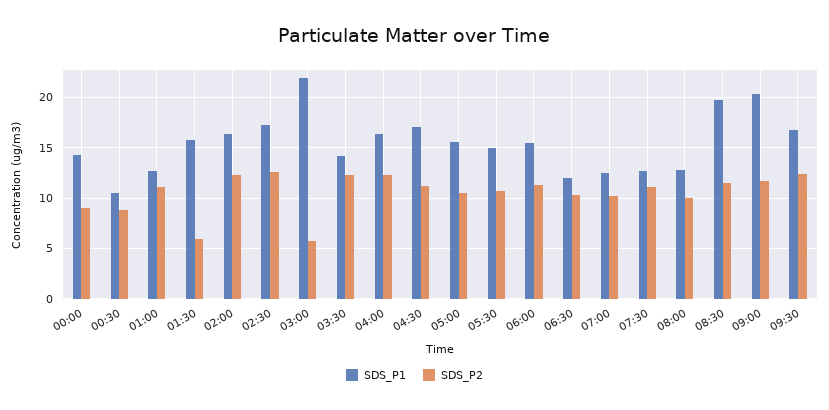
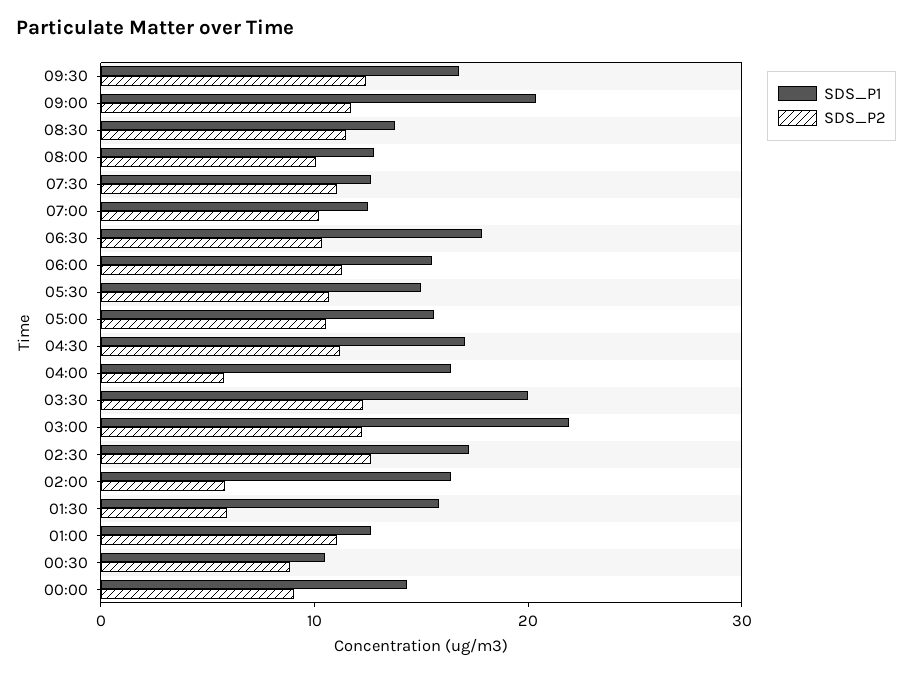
SDS_P2, 02:00: 12 -> 6
SDS_P2, 03:00: 6 -> 12
SDS_P1, 03:30: 14 -> 20
SDS_P2, 04:00: 12 -> 6
SDS_P1, 06:30: 12 -> 18
SDS_P1, 08:30: 20 -> 14

